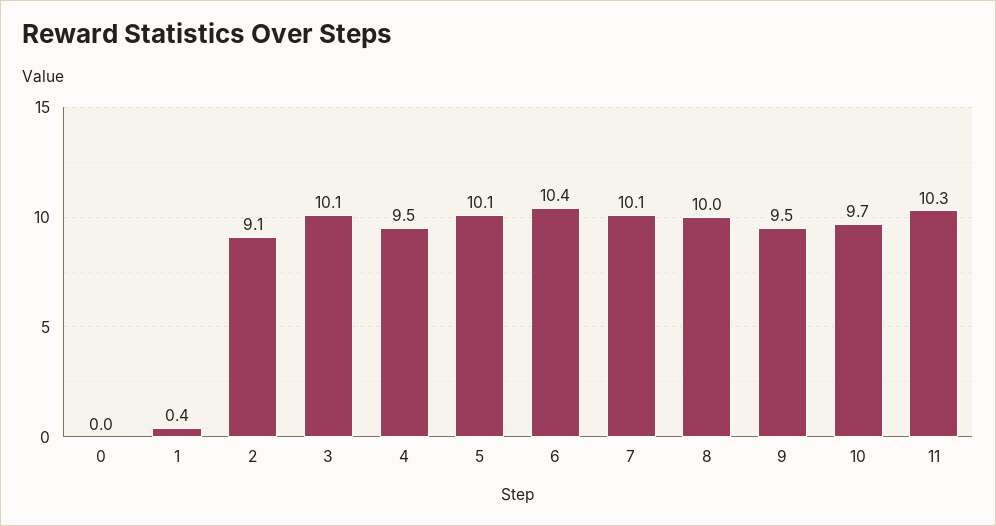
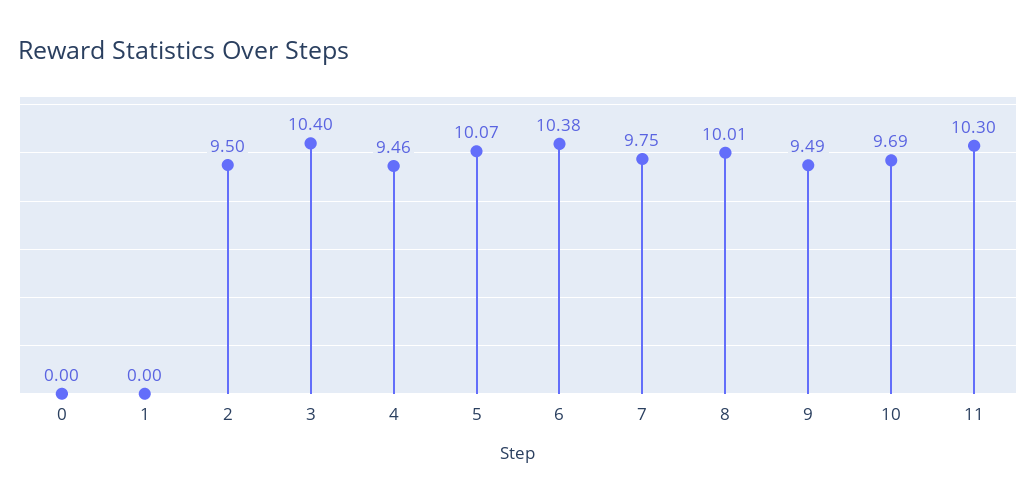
1: 0.4 -> 0
2: 9.1 -> 9.5
3: 10.1 -> 10.4
7: 10.1 -> 9.75

